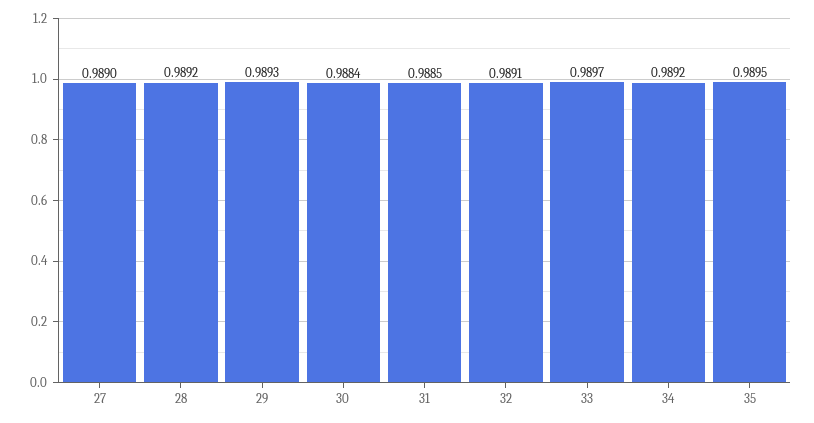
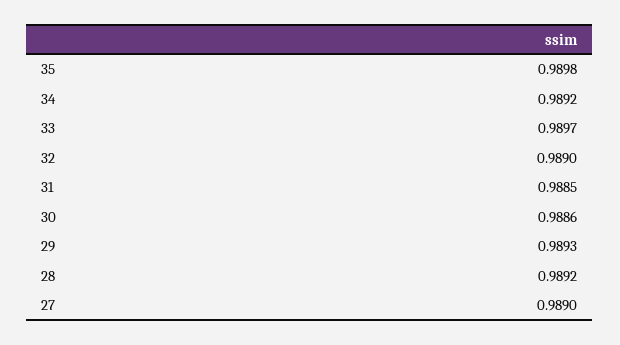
30: 0.9884 -> 0.9886
32: 0.9891 -> 0.989
35: 0.9895 -> 0.9898

